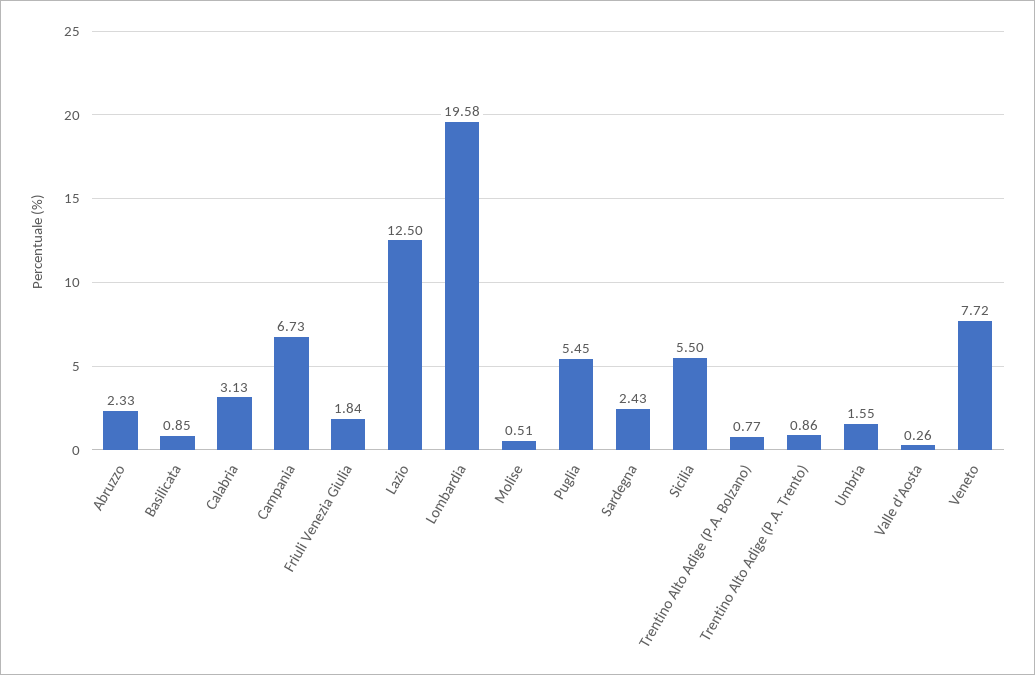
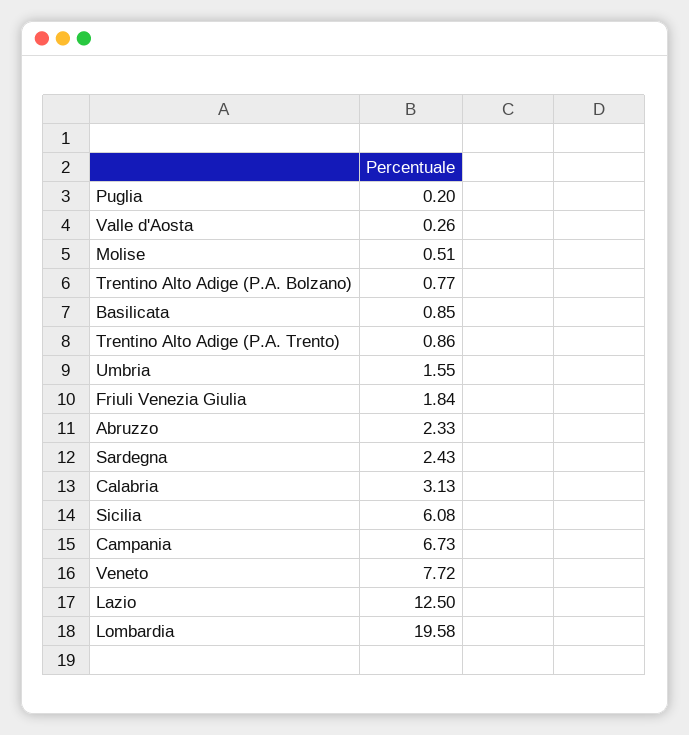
Puglia: 5.45 -> 0.2
Sicilia: 5.5 -> 6.08

